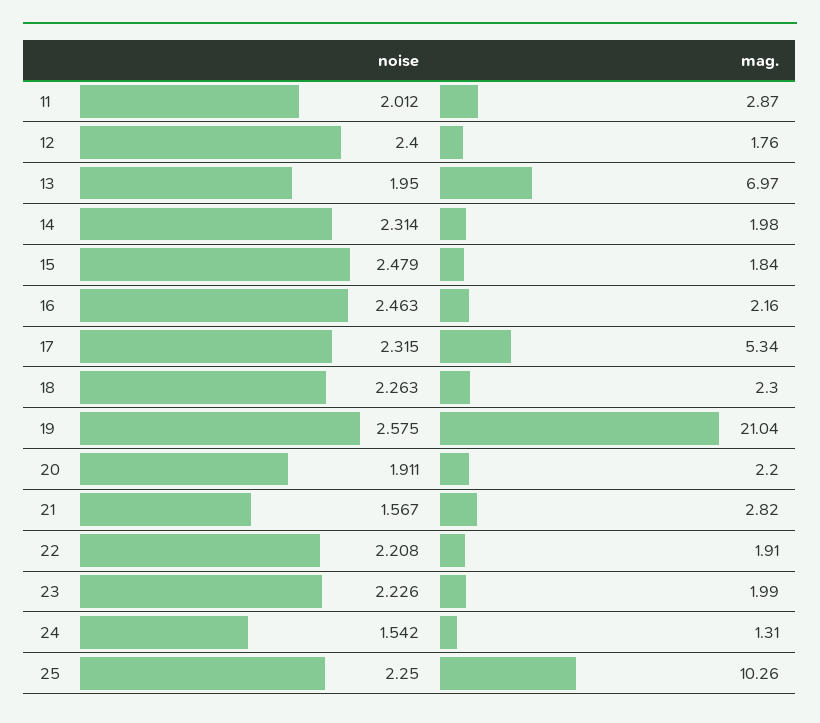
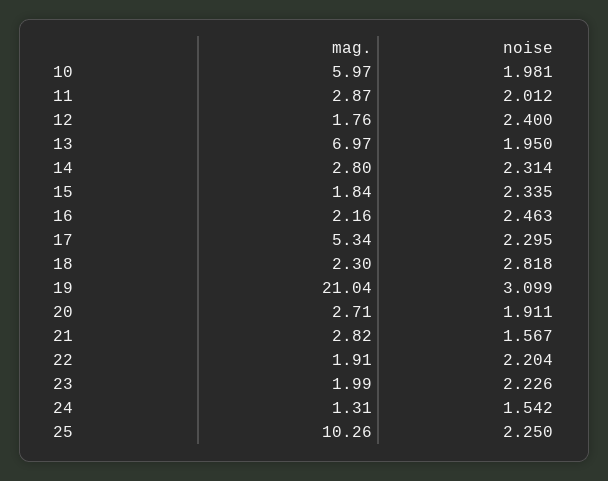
mag., 14: 1.98 -> 2.8
noise, 15: 2.479 -> 2.335
noise, 17: 2.315 -> 2.295
noise, 18: 2.263 -> 2.818
noise, 19: 2.575 -> 3.099
mag., 20: 2.2 -> 2.71
noise, 22: 2.208 -> 2.204
mag., 10: none -> 5.97
noise, 10: none -> 1.981

